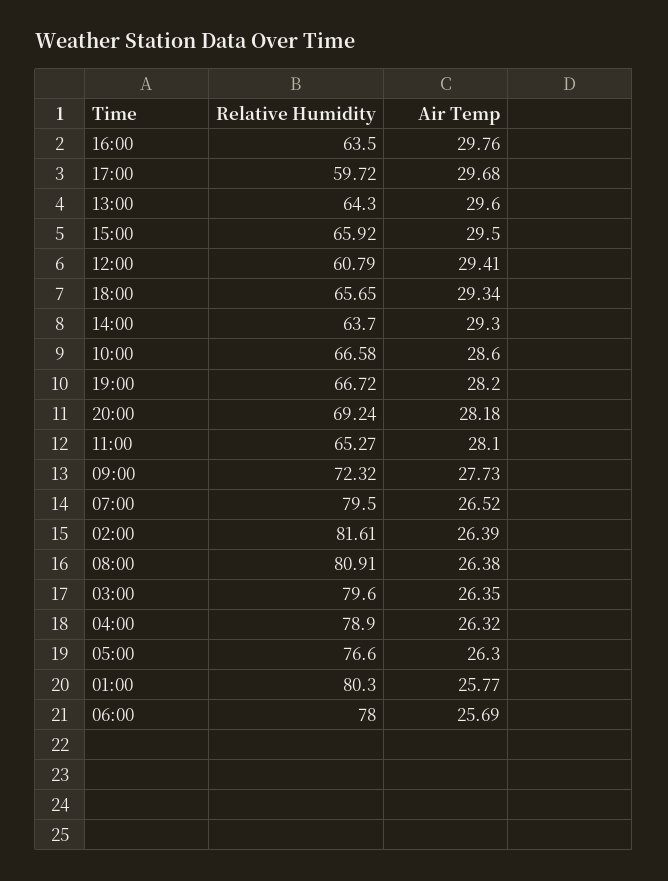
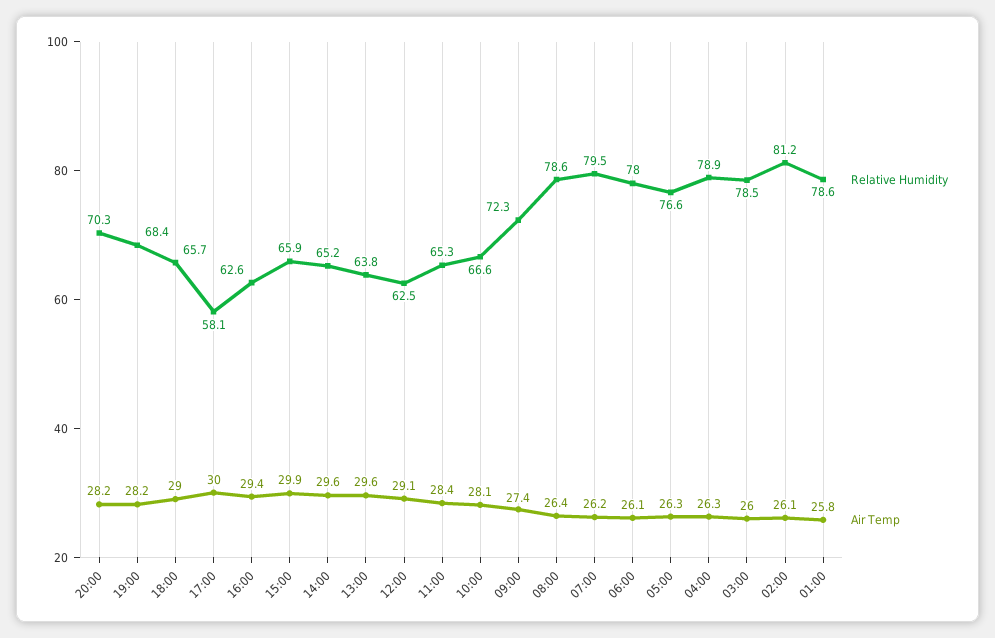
Relative Humidity, 16:00: 63.5 -> 62.6
Air Temp, 16:00: 29.76 -> 29.4
Relative Humidity, 17:00: 59.72 -> 58.1
Air Temp, 17:00: 29.68 -> 30
Relative Humidity, 13:00: 64.3 -> 63.8
Air Temp, 15:00: 29.5 -> 29.9
Relative Humidity, 12:00: 60.79 -> 62.5
Air Temp, 12:00: 29.41 -> 29.1
Air Temp, 18:00: 29.34 -> 29
Relative Humidity, 14:00: 63.7 -> 65.2
Air Temp, 14:00: 29.3 -> 29.6
Air Temp, 10:00: 28.6 -> 28.1
Relative Humidity, 19:00: 66.72 -> 68.4
Relative Humidity, 20:00: 69.24 -> 70.3
Air Temp, 11:00: 28.1 -> 28.4
Air Temp, 09:00: 27.73 -> 27.4
Air Temp, 07:00: 26.52 -> 26.2
Relative Humidity, 02:00: 81.61 -> 81.2
Air Temp, 02:00: 26.39 -> 26.1
Relative Humidity, 08:00: 80.91 -> 78.6
Relative Humidity, 03:00: 79.6 -> 78.5
Air Temp, 03:00: 26.35 -> 26
Relative Humidity, 01:00: 80.3 -> 78.6
Air Temp, 06:00: 25.69 -> 26.1

